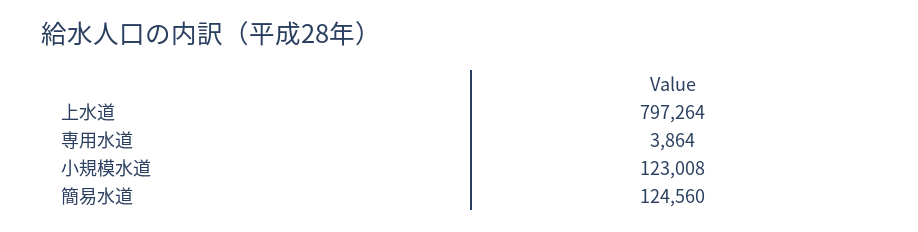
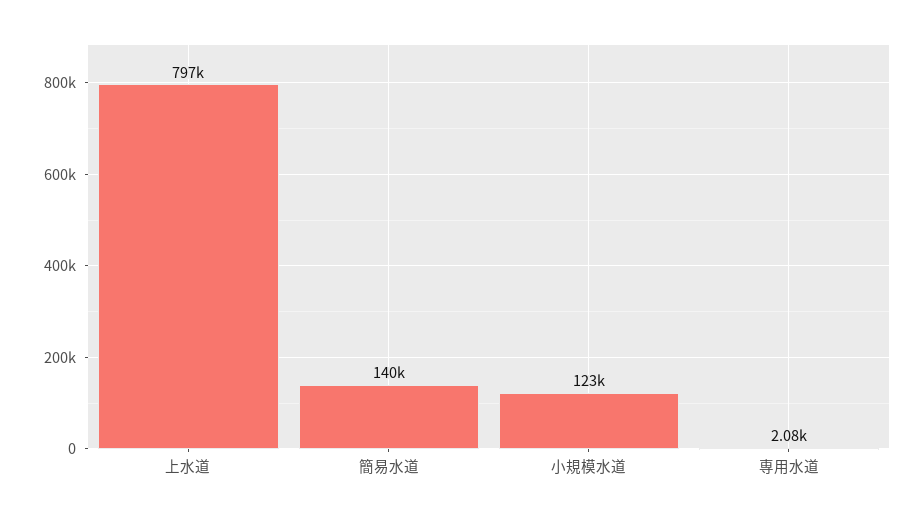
専用水道: 3864 -> 2080
簡易水道: 124560 -> 140000

